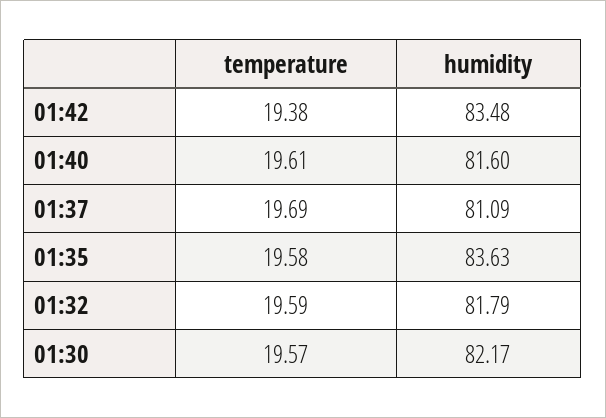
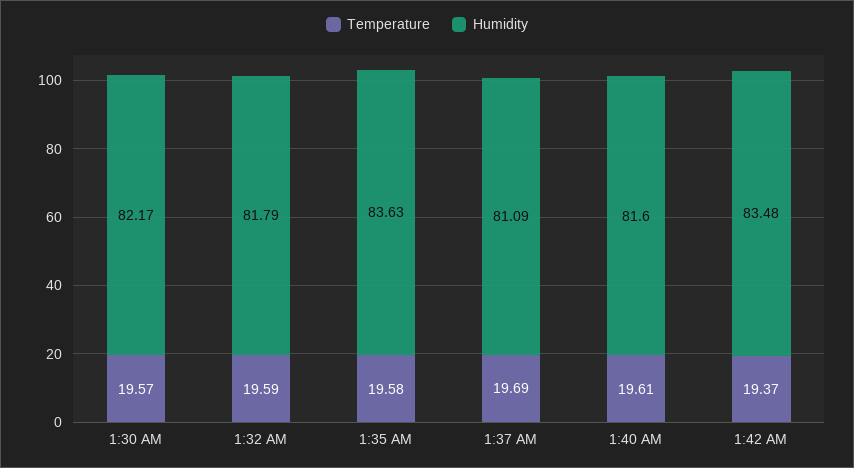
temperature, 01:42: 19.38 -> 19.37

